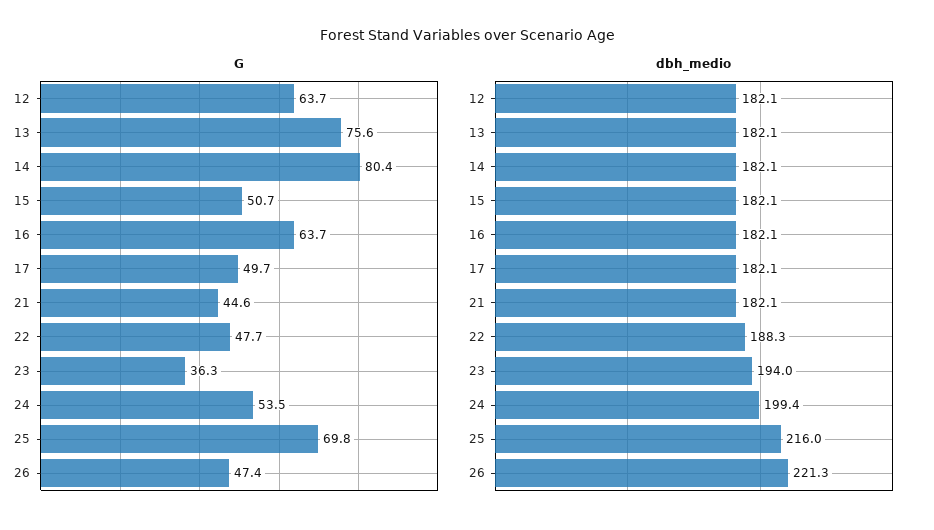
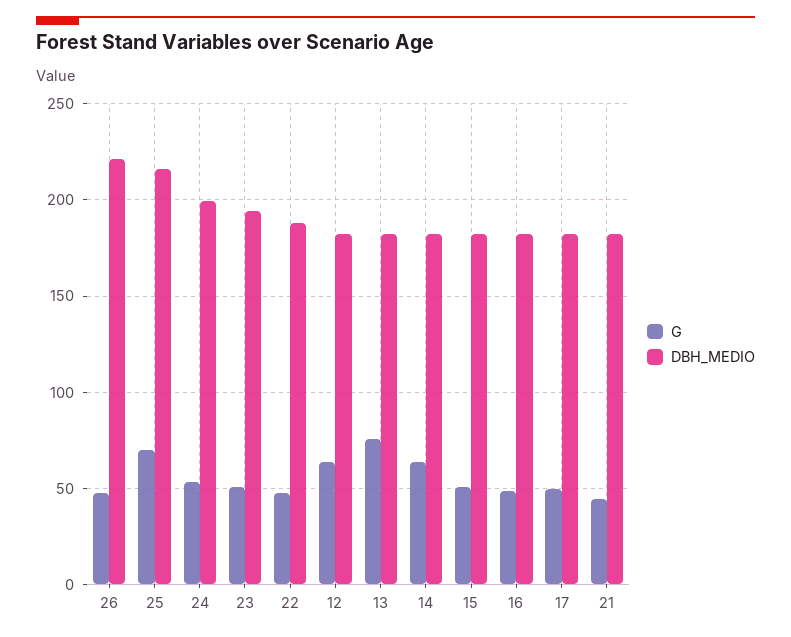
G, 14: 80.4 -> 65
G, 16: 63.7 -> 50
G, 23: 36.3 -> 50

